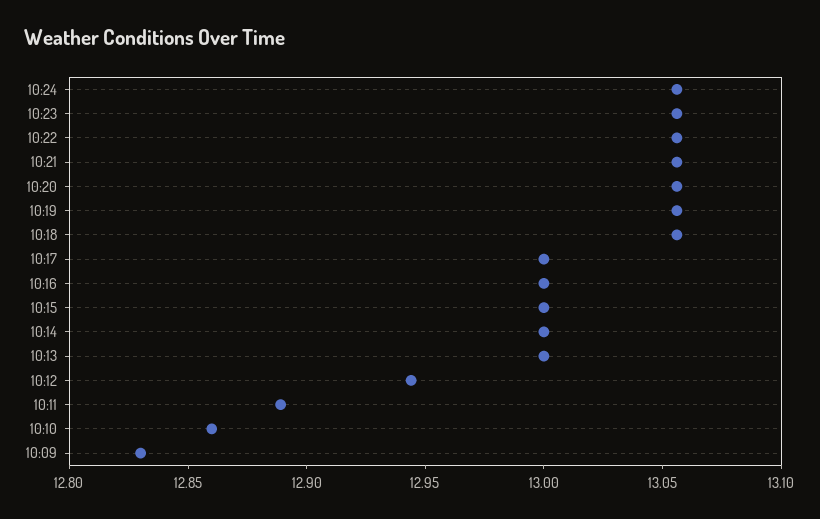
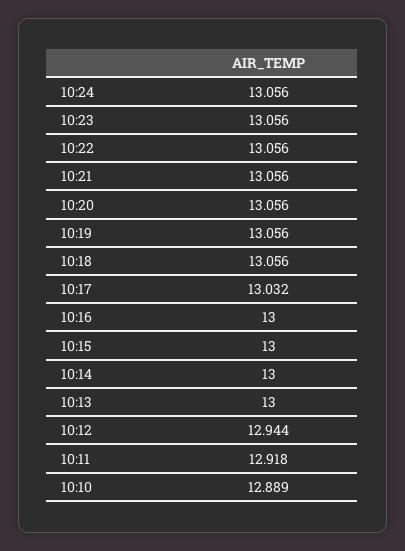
10:17: 13 -> 13.032
10:11: 12.89 -> 12.918
10:10: 12.86 -> 12.889
10:09: 12.83 -> none

